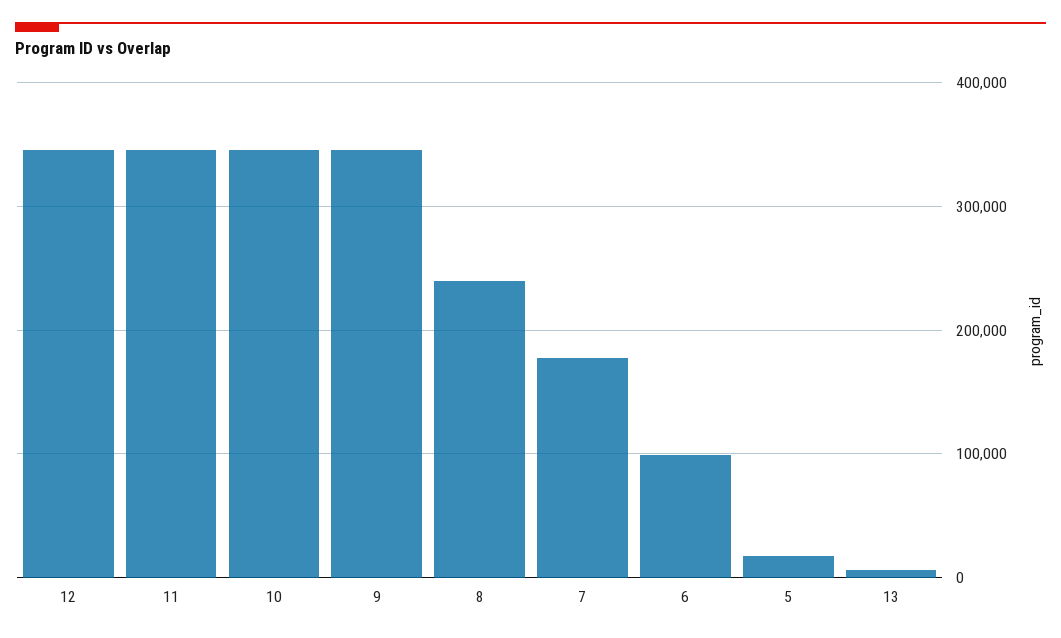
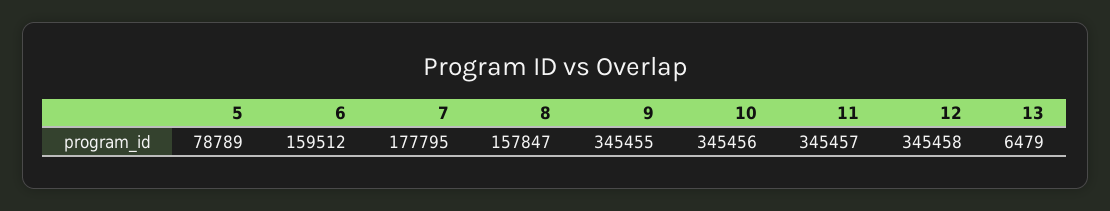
8: 240000 -> 157847
6: 100000 -> 159512
5: 20000 -> 78789

